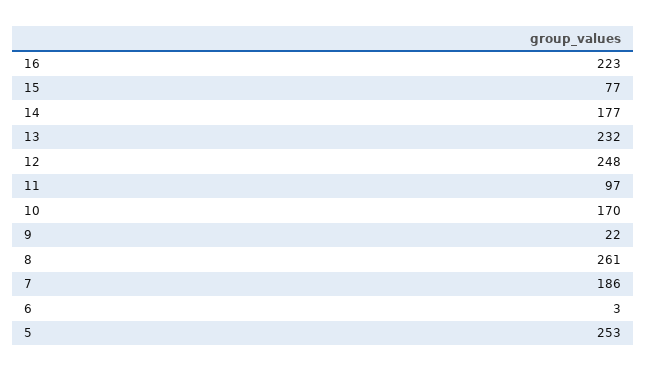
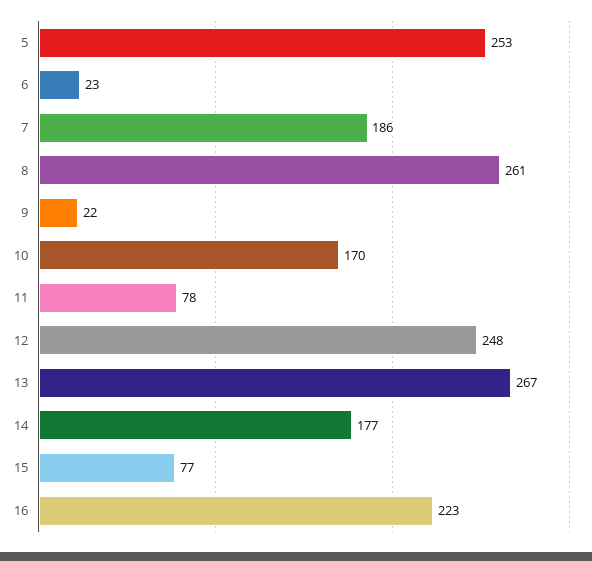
13: 232 -> 267
11: 97 -> 78
6: 3 -> 23

